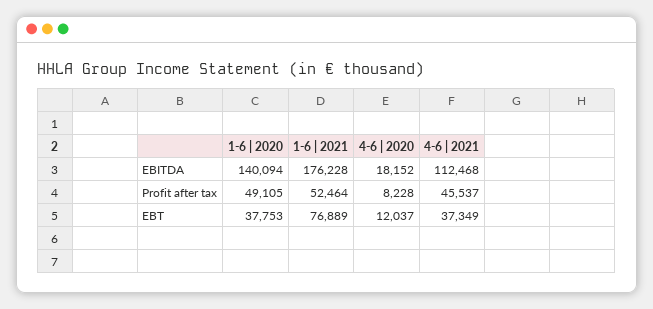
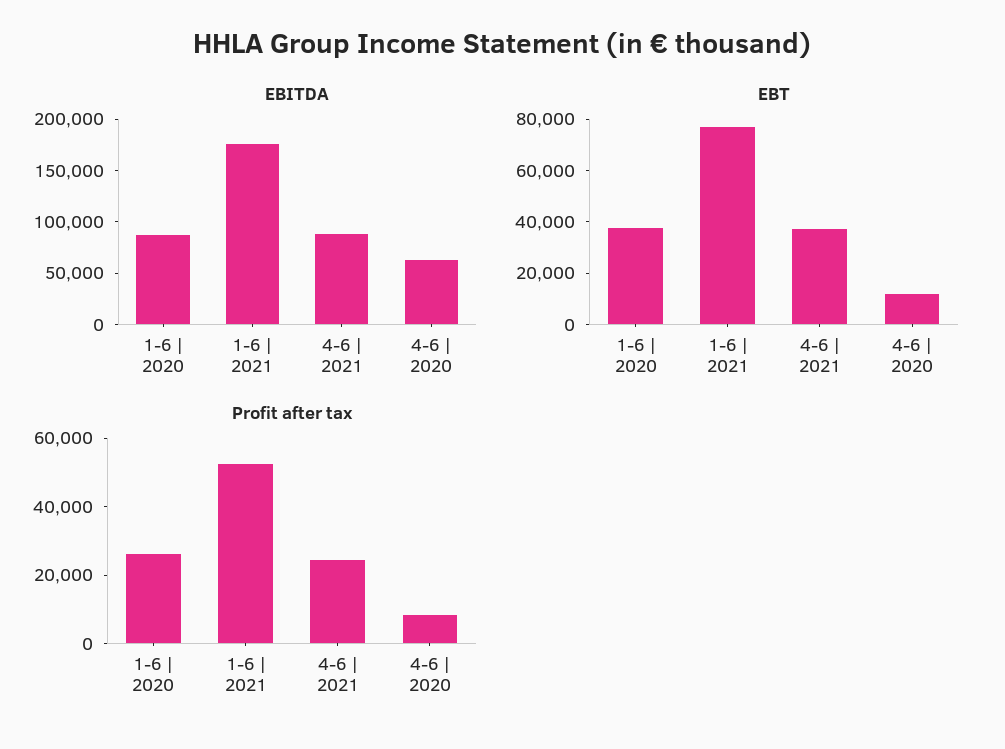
EBITDA, 1-6 | 2020: 140094 -> 90000
EBITDA, 4-6 | 2020: 18152 -> 60000
EBITDA, 4-6 | 2021: 112468 -> 90000
Profit after tax, 1-6 | 2020: 49105 -> 25000
Profit after tax, 4-6 | 2021: 45537 -> 25000

